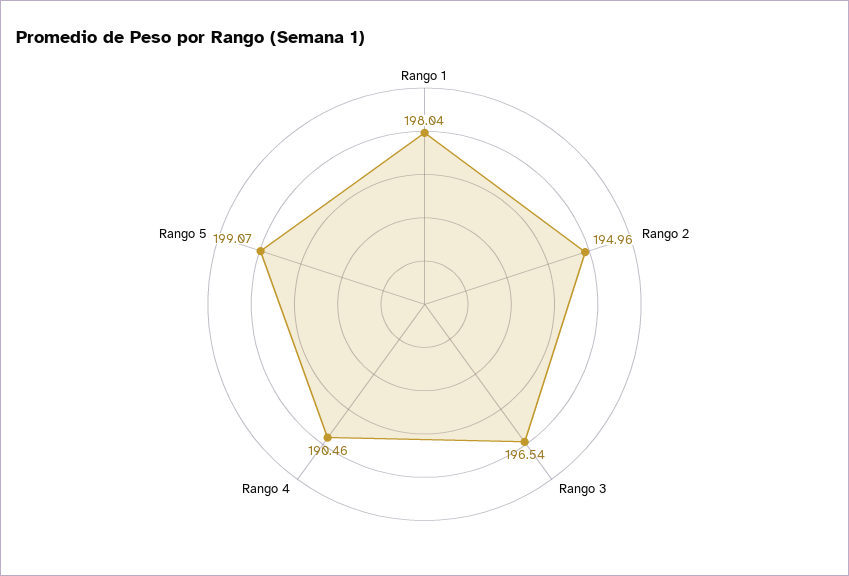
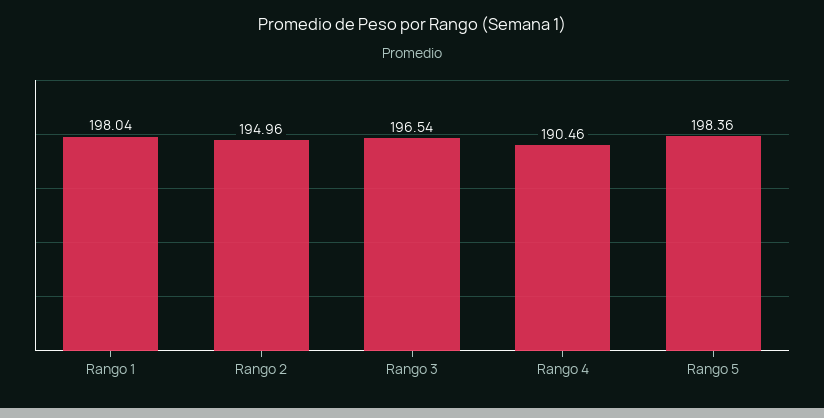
Rango 5: 199.07 -> 198.36

